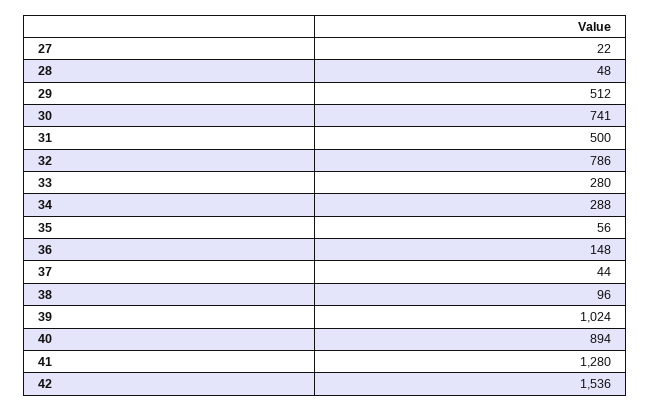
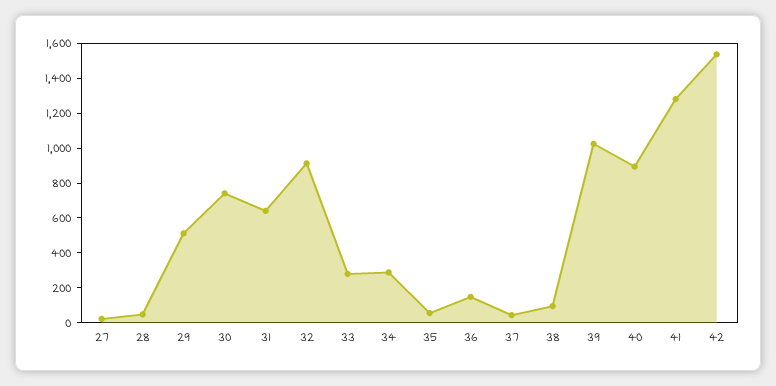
31: 500 -> 650
32: 786 -> 900

